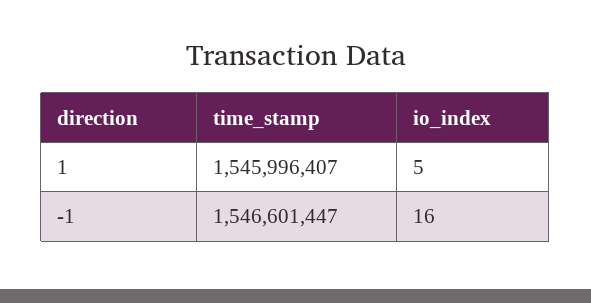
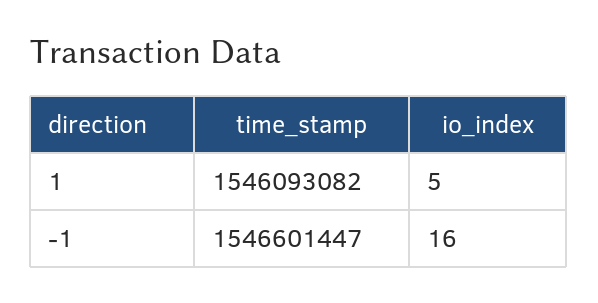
time_stamp, 1: 1545996407 -> 1546093082

